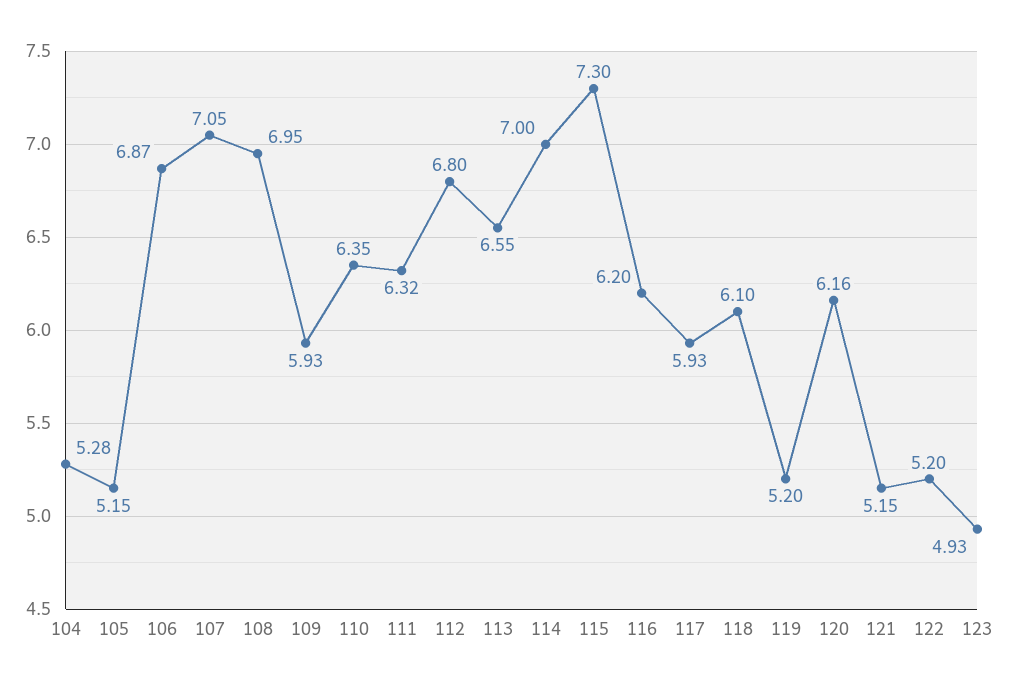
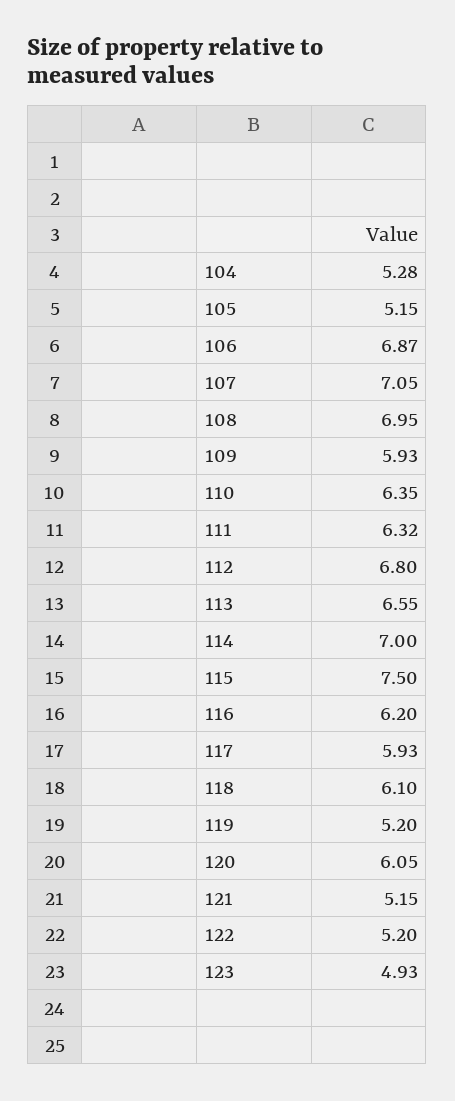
115: 7.3 -> 7.5
120: 6.16 -> 6.05

